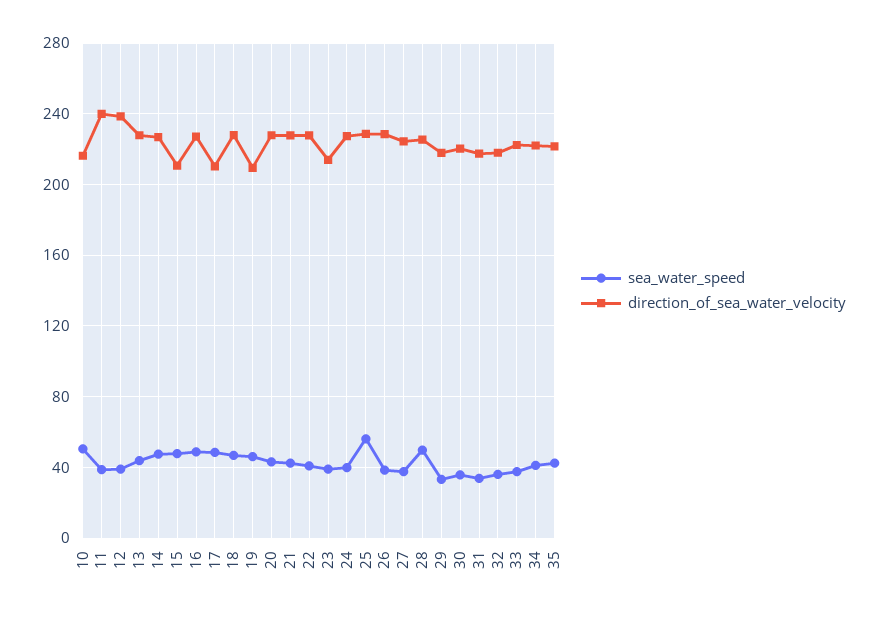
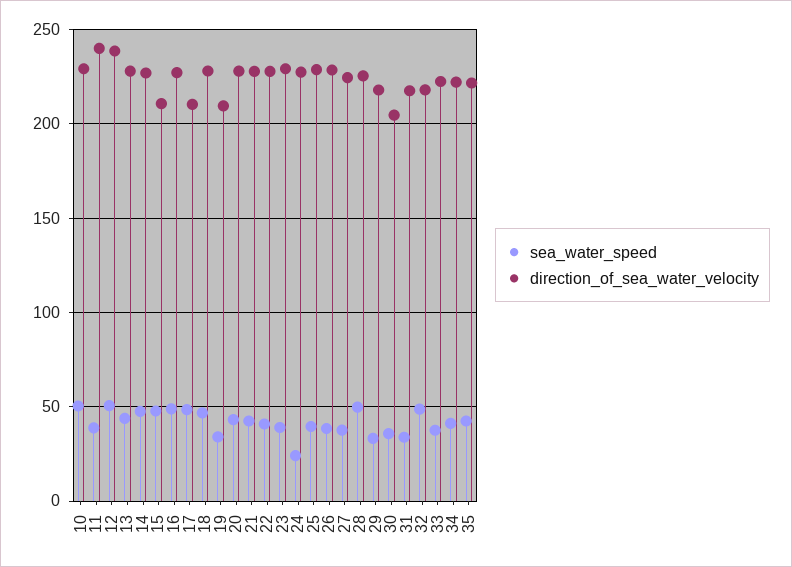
direction_of_sea_water_velocity, 10: 215 -> 230
sea_water_speed, 12: 40 -> 50
sea_water_speed, 19: 45 -> 35
direction_of_sea_water_velocity, 23: 215 -> 230
sea_water_speed, 24: 40 -> 25
sea_water_speed, 25: 55 -> 40
direction_of_sea_water_velocity, 30: 220 -> 205
sea_water_speed, 32: 35 -> 50

